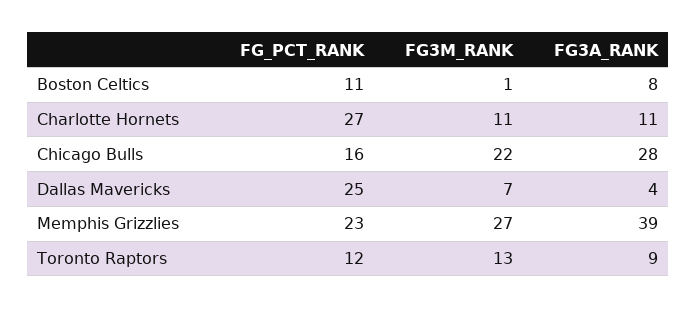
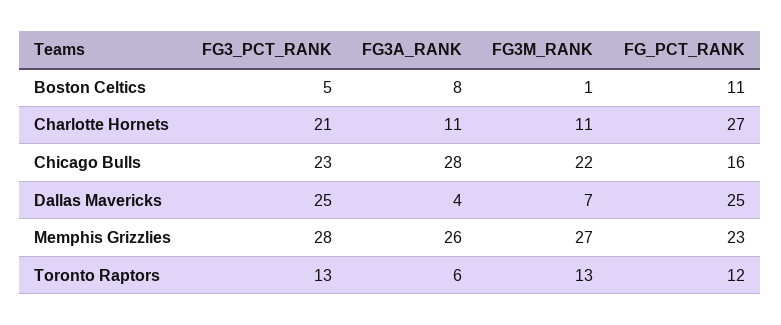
FG3A_RANK, Memphis Grizzlies: 39 -> 26
FG3A_RANK, Toronto Raptors: 9 -> 6
FG3_PCT_RANK, Boston Celtics: none -> 5
FG3_PCT_RANK, Charlotte Hornets: none -> 21
FG3_PCT_RANK, Chicago Bulls: none -> 23
FG3_PCT_RANK, Dallas Mavericks: none -> 25
FG3_PCT_RANK, Memphis Grizzlies: none -> 28
FG3_PCT_RANK, Toronto Raptors: none -> 13

